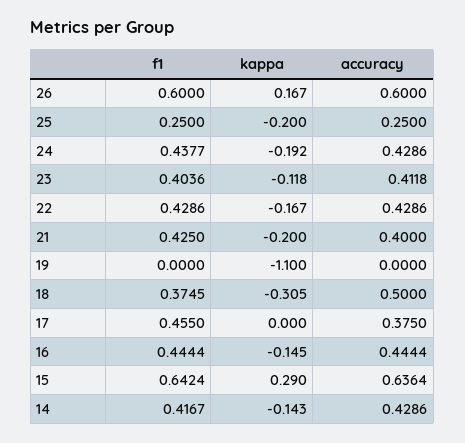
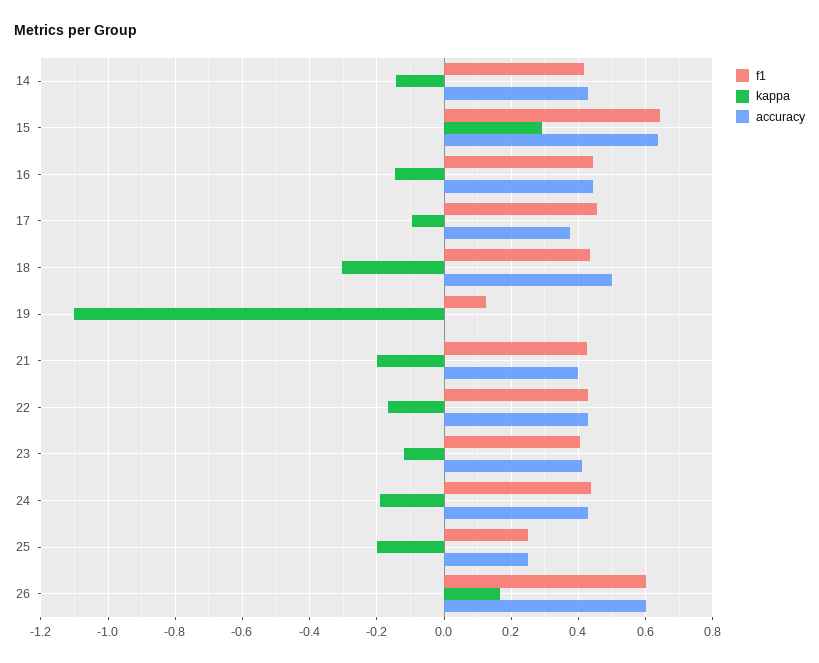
f1, 19: 0 -> 0.12
f1, 18: 0.3745 -> 0.44
kappa, 17: 0 -> -0.1

